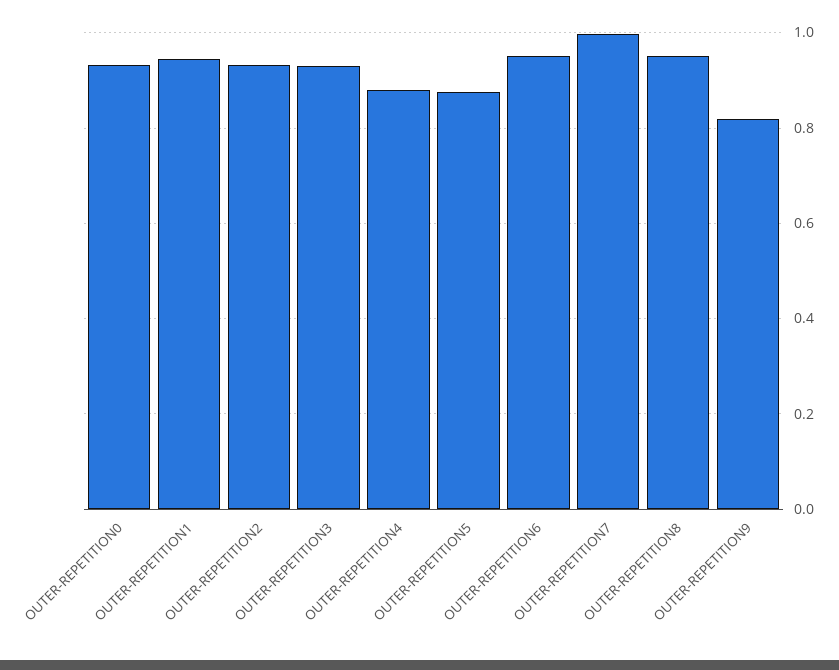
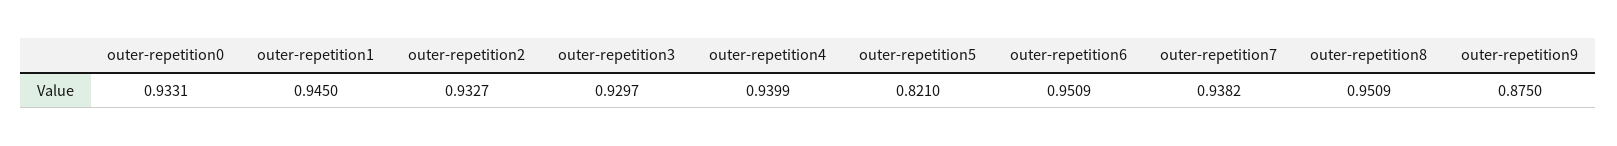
OUTER-REPETITION4: 0.88 -> 0.9399
OUTER-REPETITION5: 0.88 -> 0.821
OUTER-REPETITION7: 1 -> 0.9382
OUTER-REPETITION9: 0.82 -> 0.875

